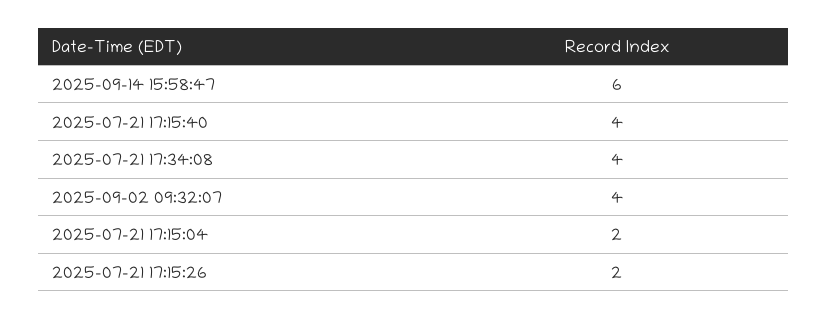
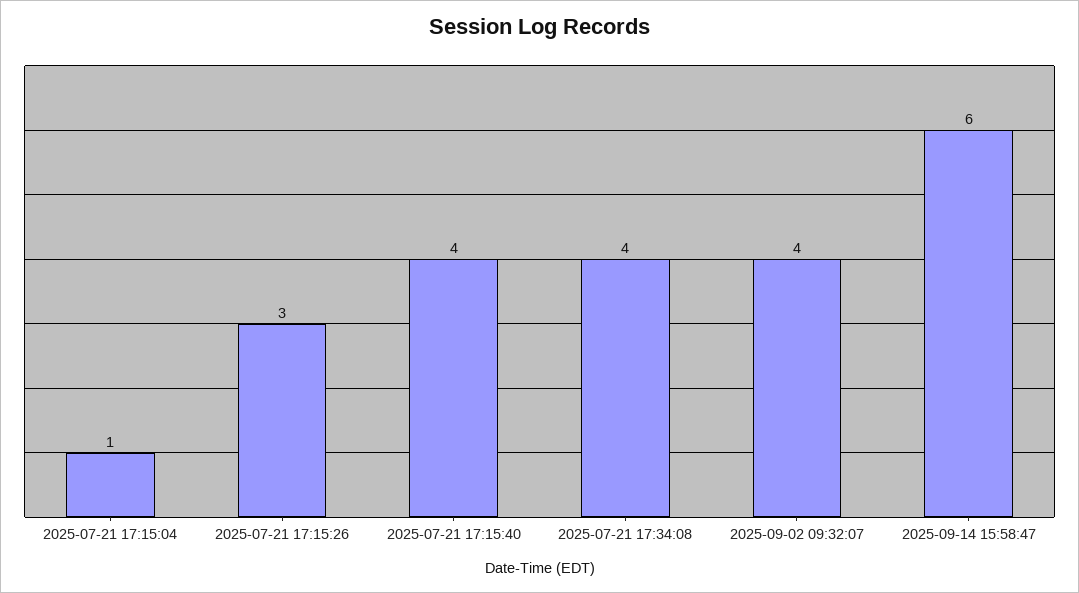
2025-07-21 17:15:04: 2 -> 1
2025-07-21 17:15:26: 2 -> 3

